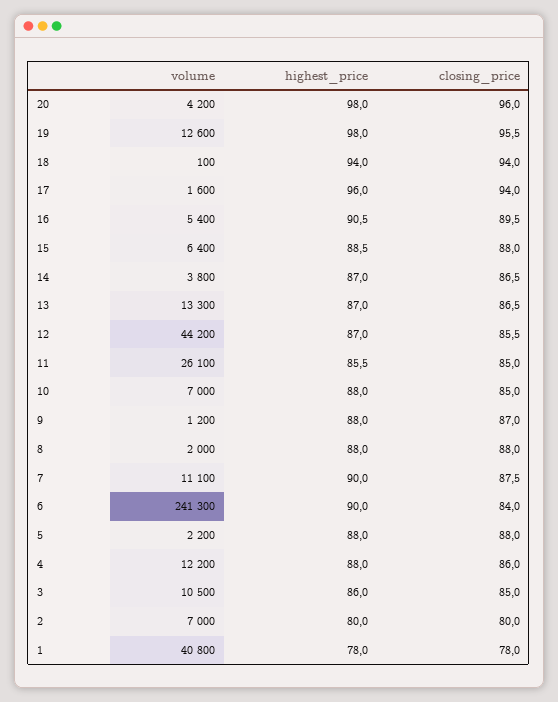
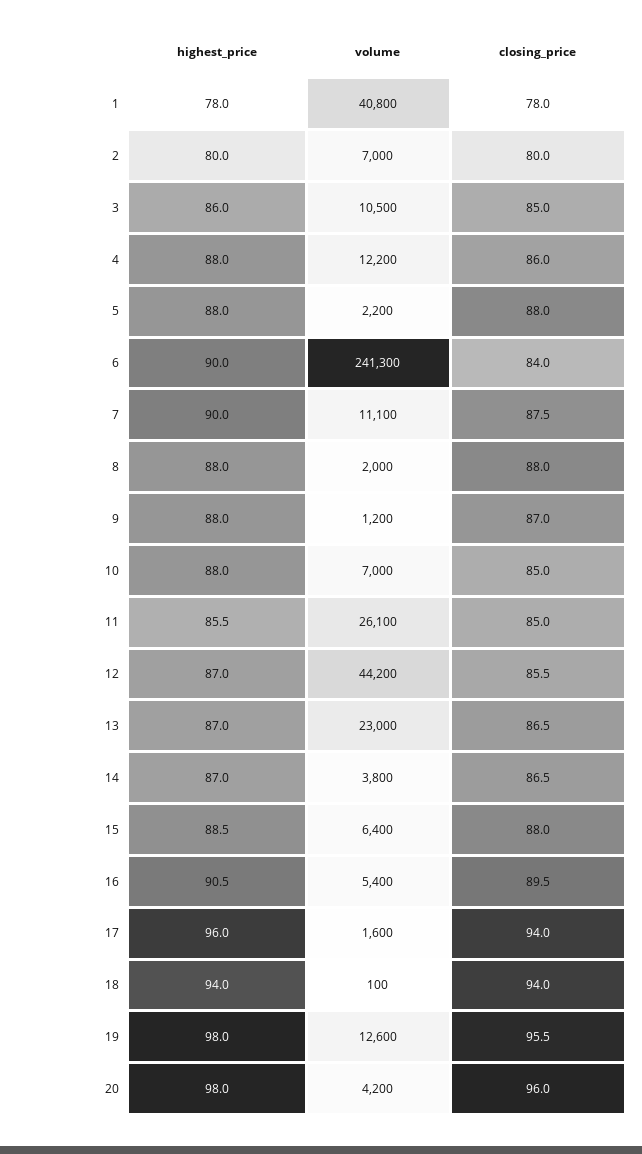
volume, 13: 13300 -> 23000

